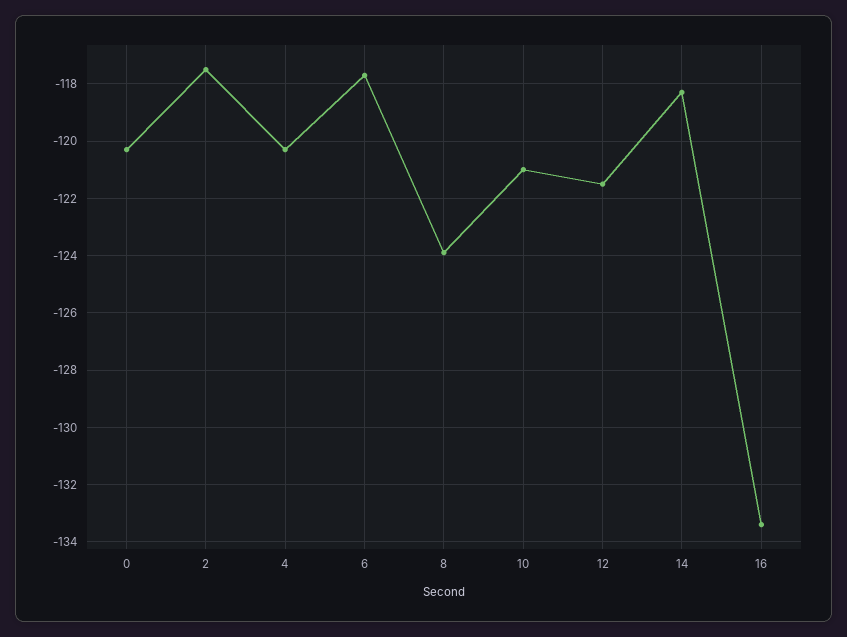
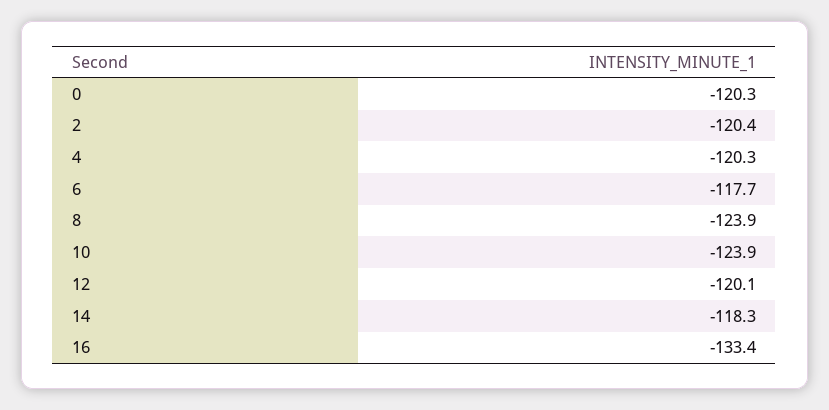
2: -117.5 -> -120.4
10: -121 -> -123.9
12: -121.5 -> -120.1

